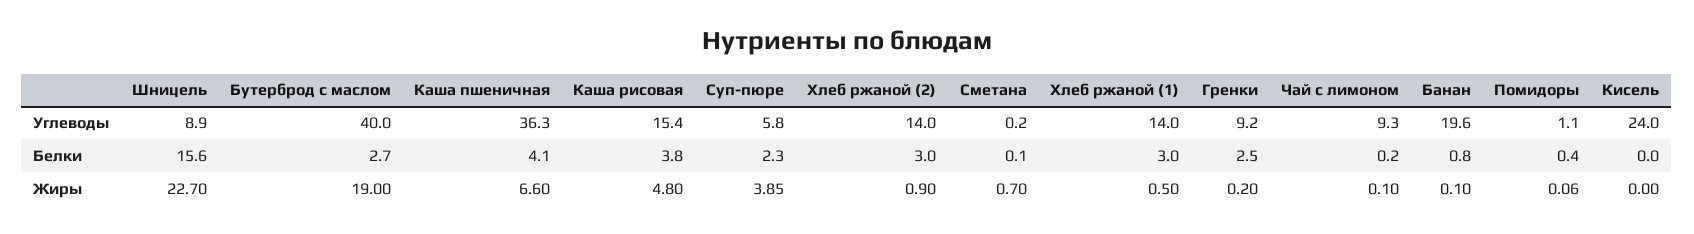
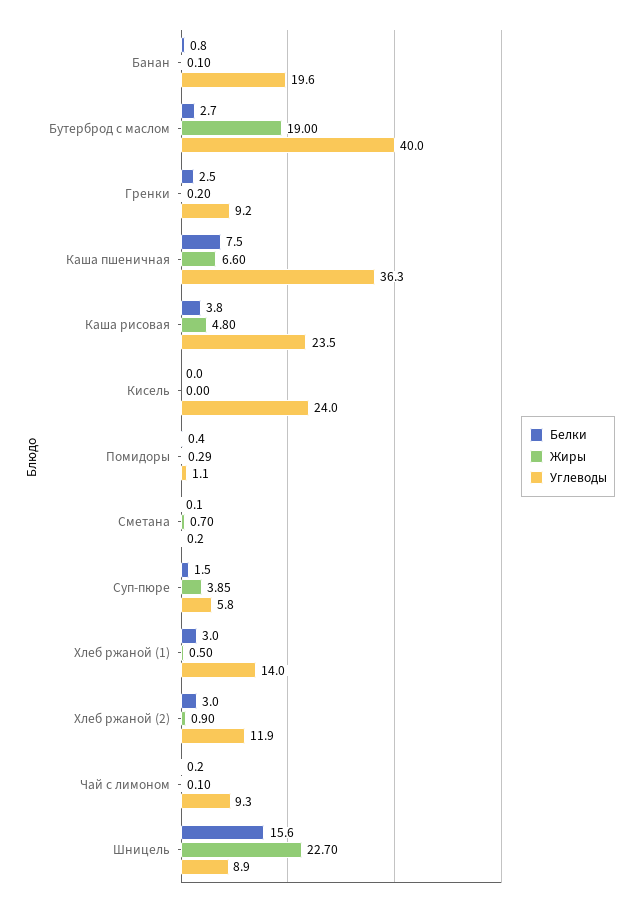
Углеводы, Каша рисовая: 15.4 -> 23.5
Углеводы, Хлеб ржаной (2): 14 -> 11.9
Белки, Каша пшеничная: 4.1 -> 7.5
Белки, Суп-пюре: 2.3 -> 1.5
Жиры, Помидоры: 0.06 -> 0.29

